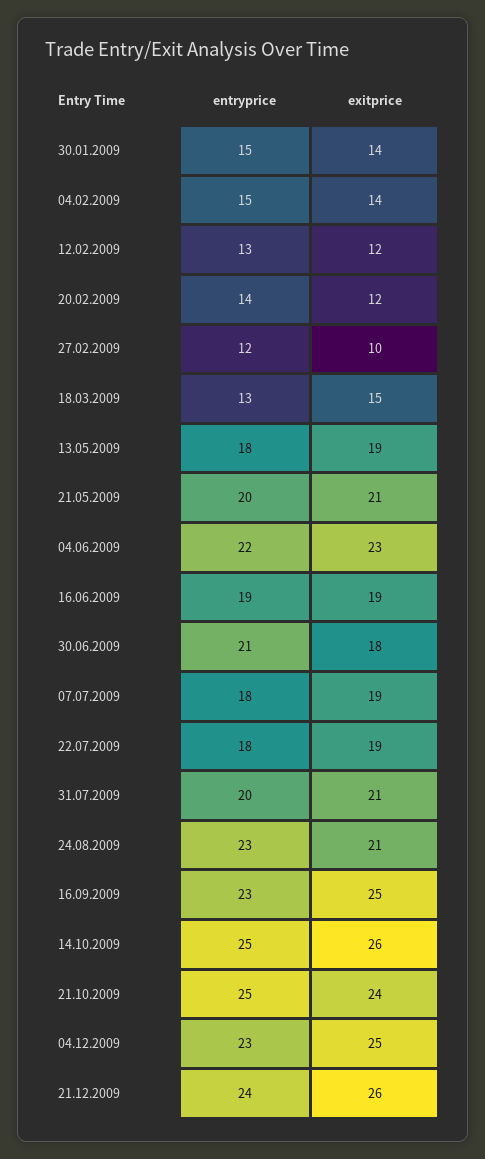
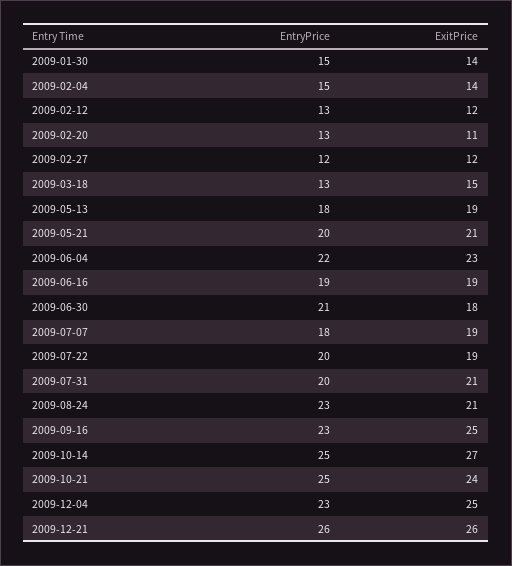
entryprice, 20.02.2009: 14 -> 13
exitprice, 20.02.2009: 12 -> 11
exitprice, 27.02.2009: 10 -> 12
entryprice, 22.07.2009: 18 -> 20
exitprice, 14.10.2009: 26 -> 27
entryprice, 21.12.2009: 24 -> 26

